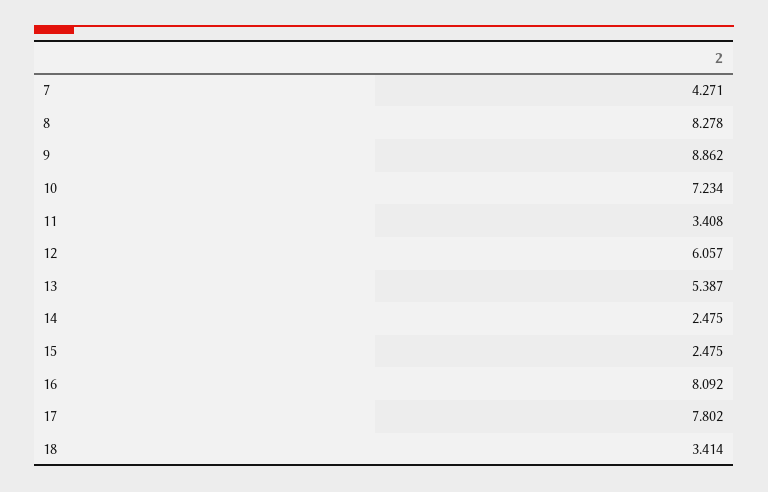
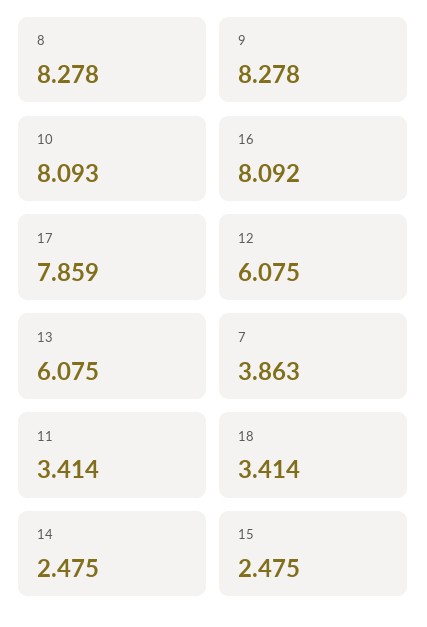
7: 4.271 -> 3.863
9: 8.862 -> 8.278
10: 7.234 -> 8.093
11: 3.408 -> 3.414
12: 6.057 -> 6.075
13: 5.387 -> 6.075
17: 7.802 -> 7.859

